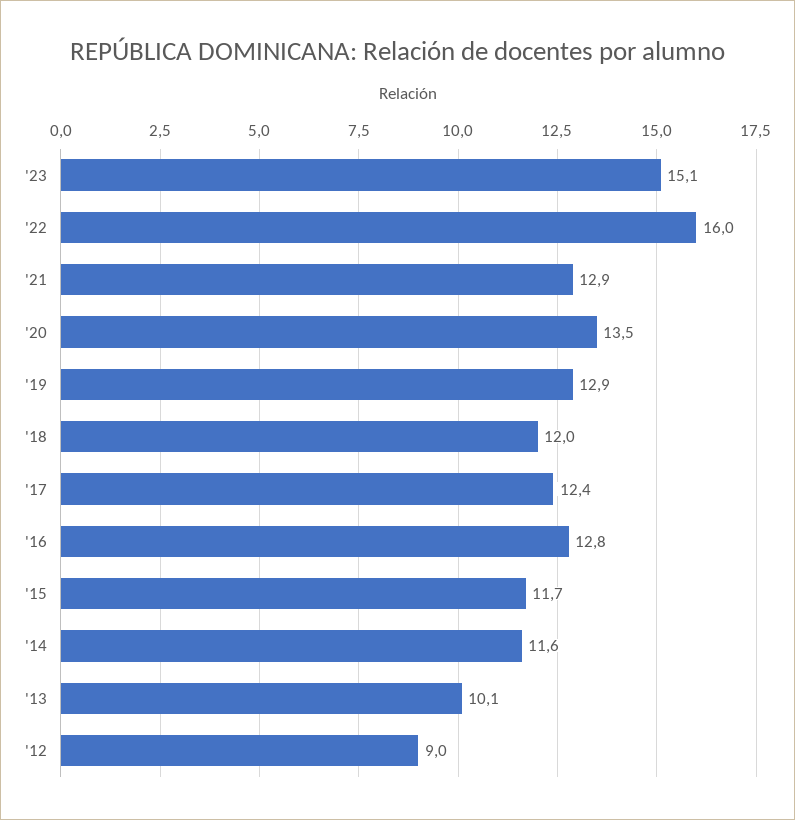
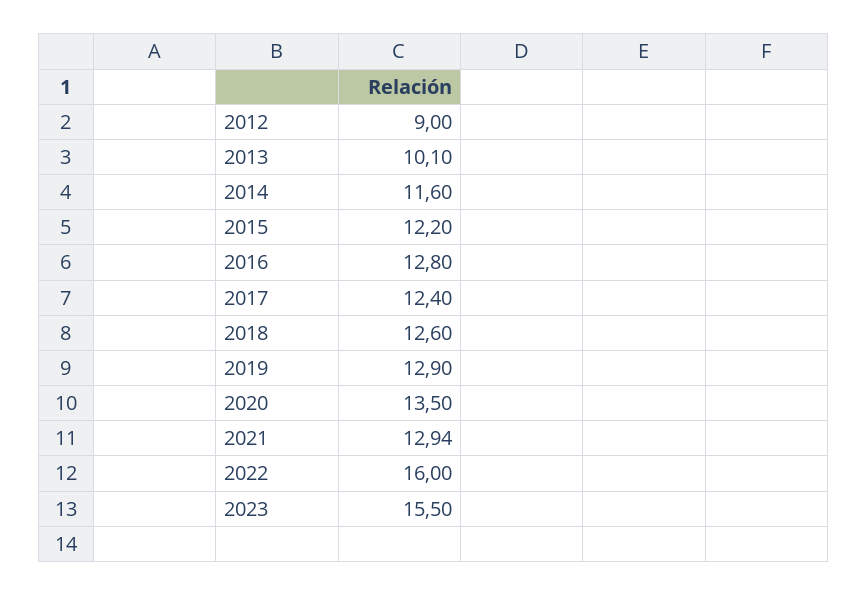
'23: 15.1 -> 15.5
'18: 12 -> 12.6
'15: 11.7 -> 12.2

